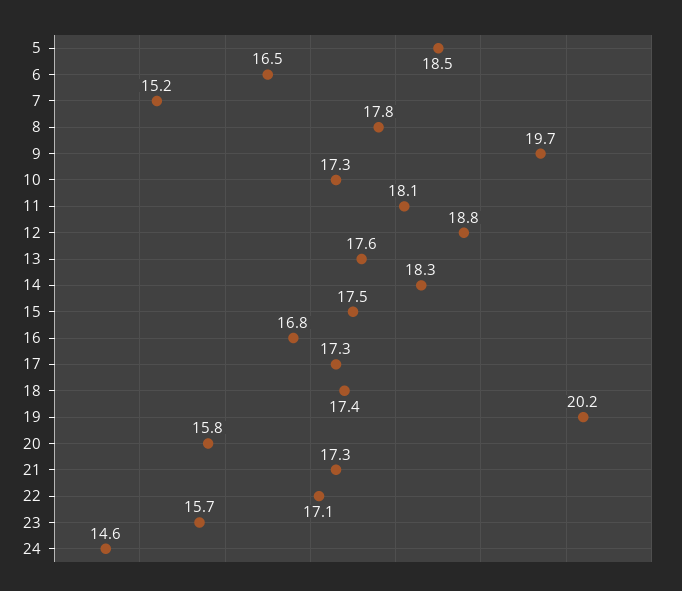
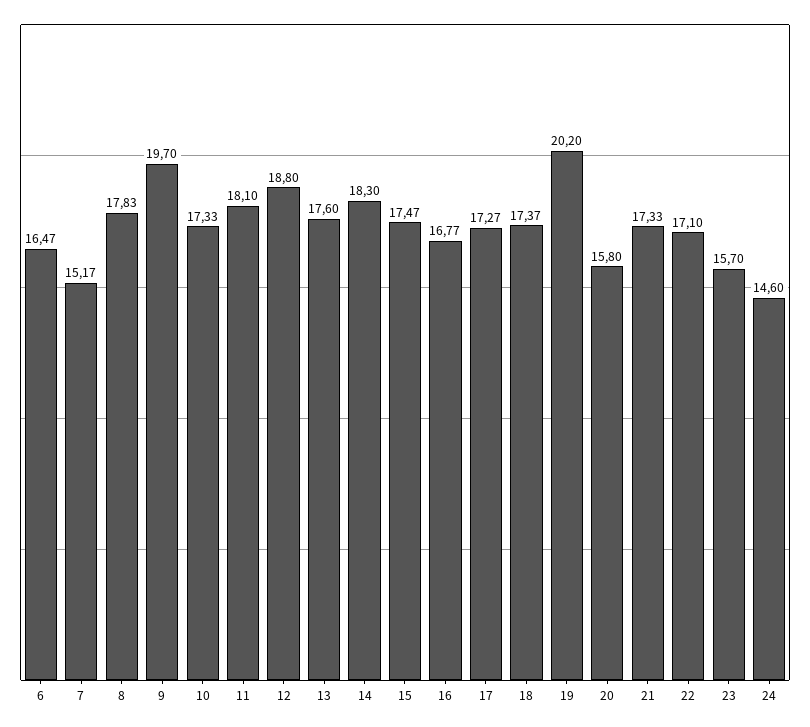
5: 18.5 -> none

